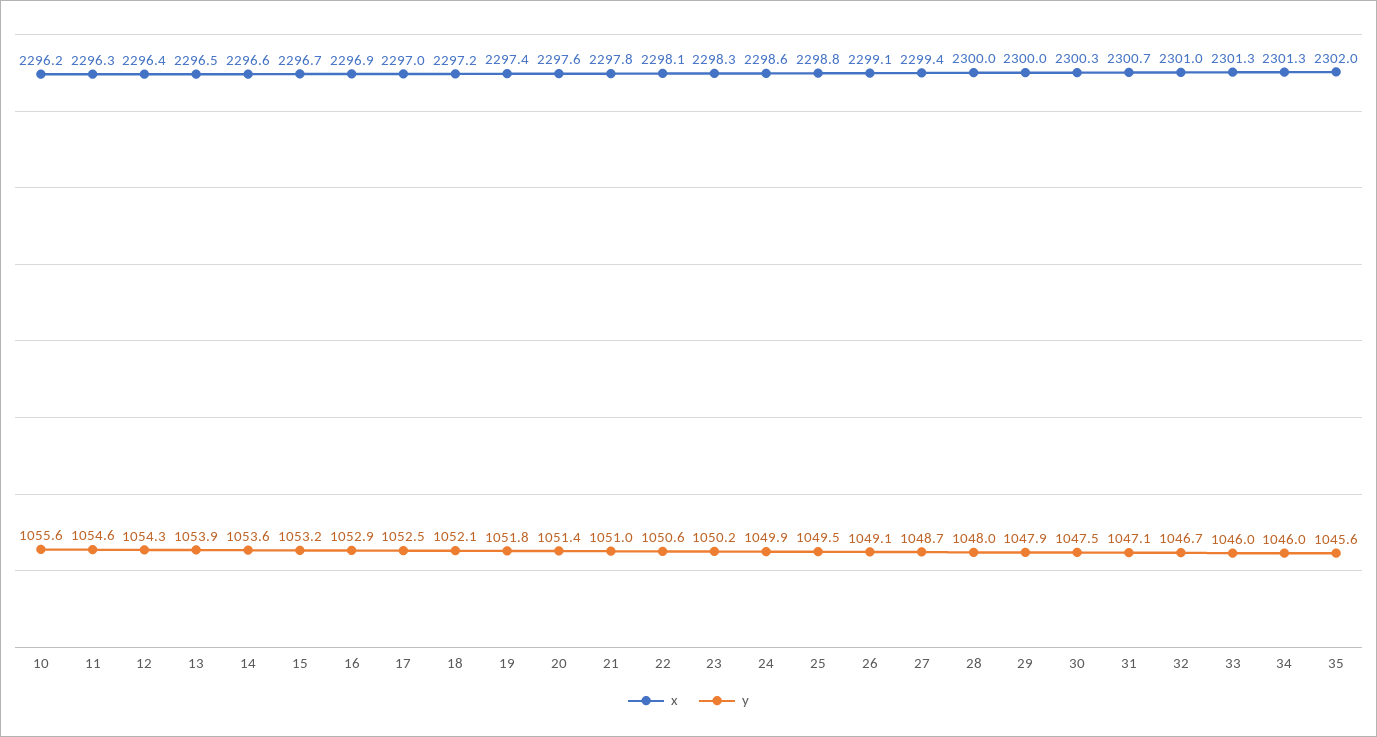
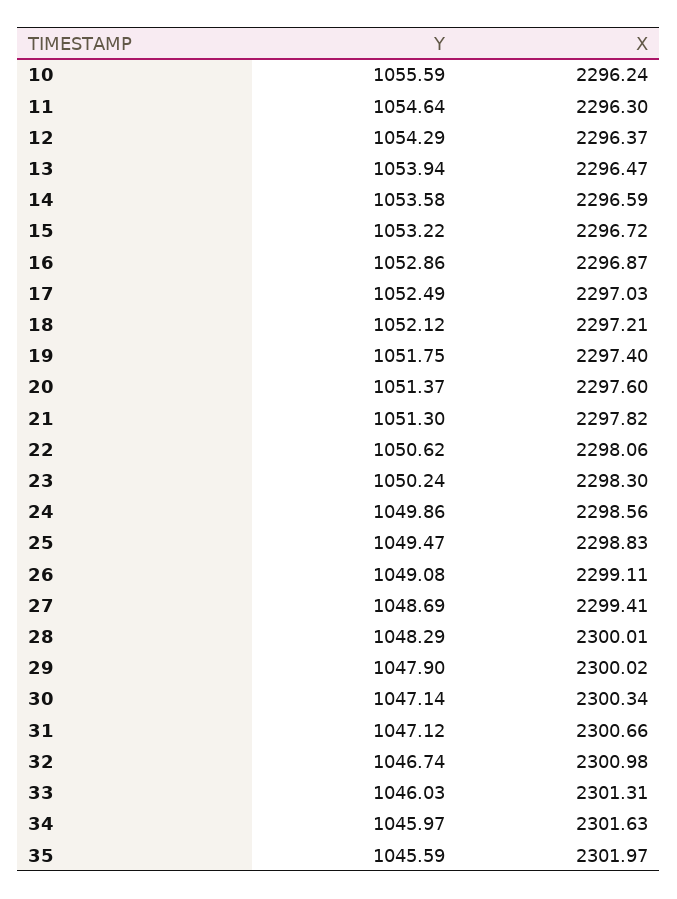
y, 21: 1051 -> 1051.3
y, 28: 1048 -> 1048.29
y, 30: 1047.5 -> 1047.14
x, 34: 2301.3 -> 2301.63

